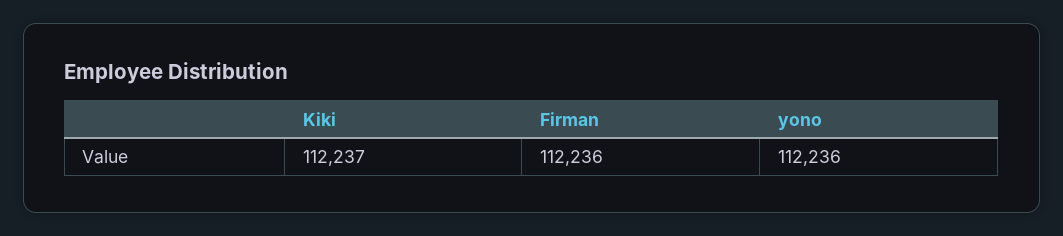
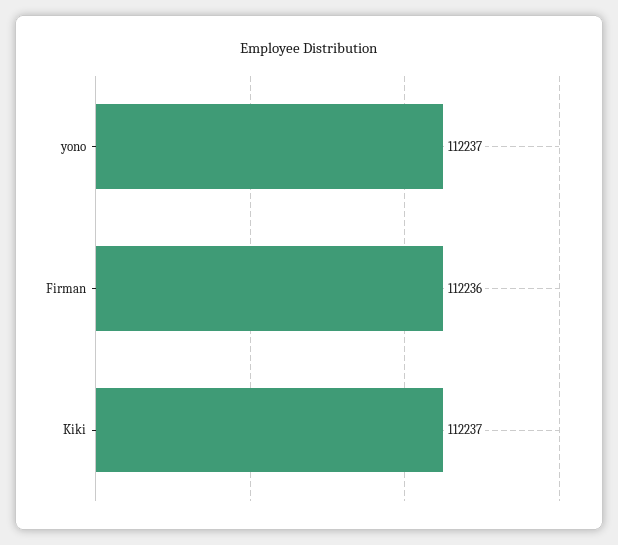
yono: 112236 -> 112237

